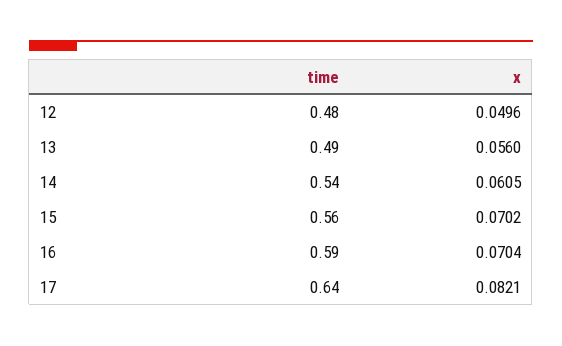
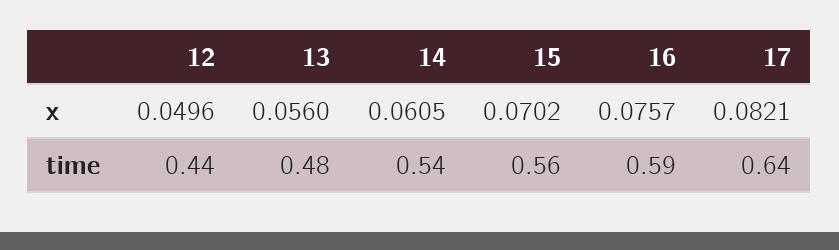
time, 12: 0.48 -> 0.44
time, 13: 0.49 -> 0.48
x, 16: 0.0704 -> 0.0757

